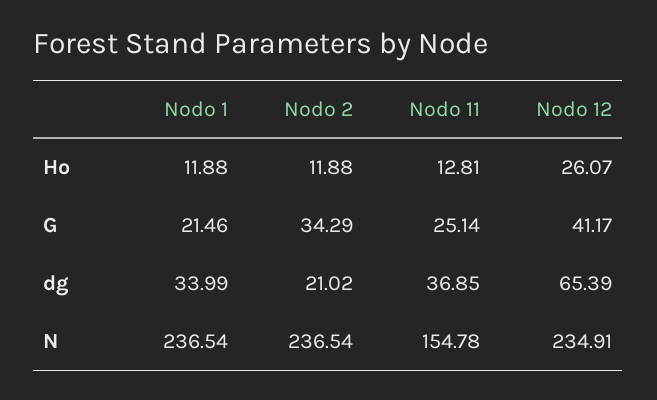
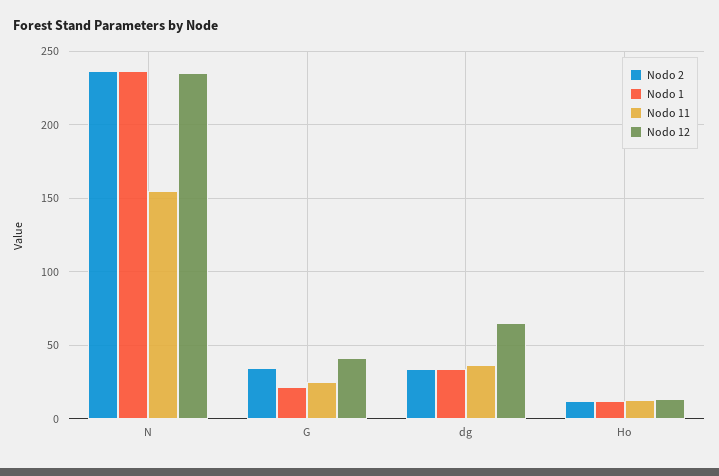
Nodo 12, Ho: 26.07 -> 15
Nodo 2, dg: 21.02 -> 35

